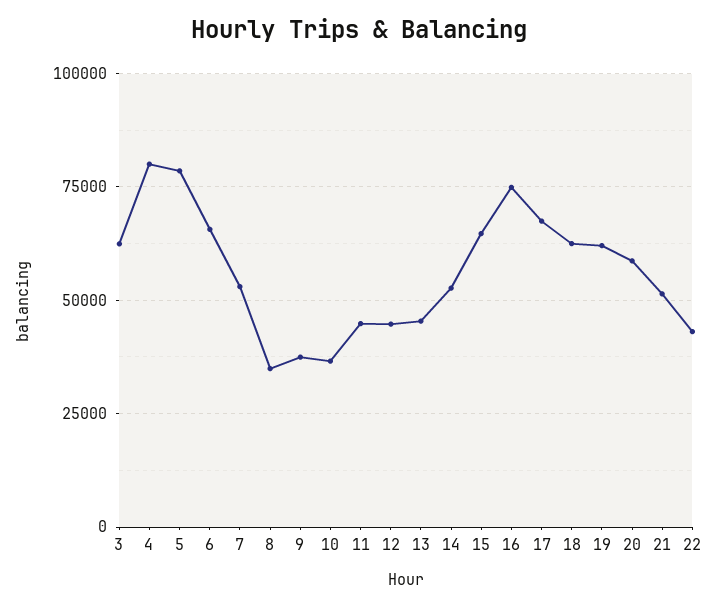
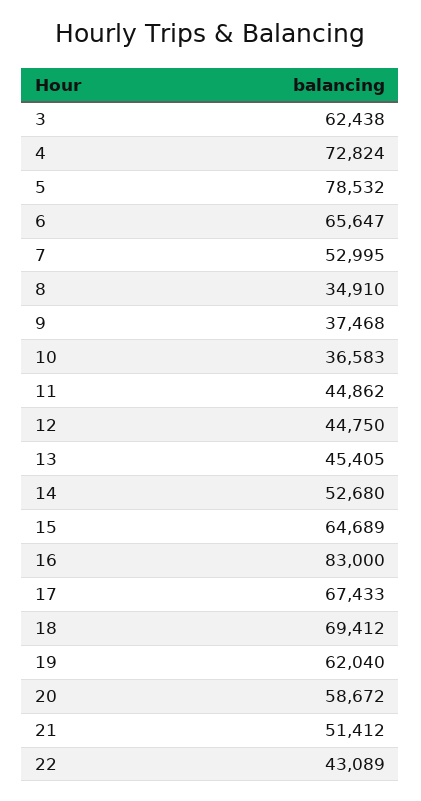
4: 80000 -> 72824
16: 75000 -> 83000
18: 62500 -> 69412

